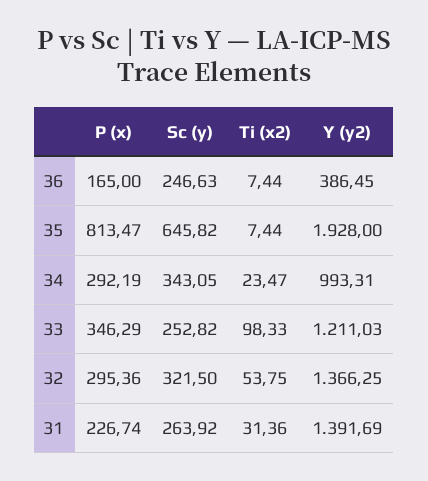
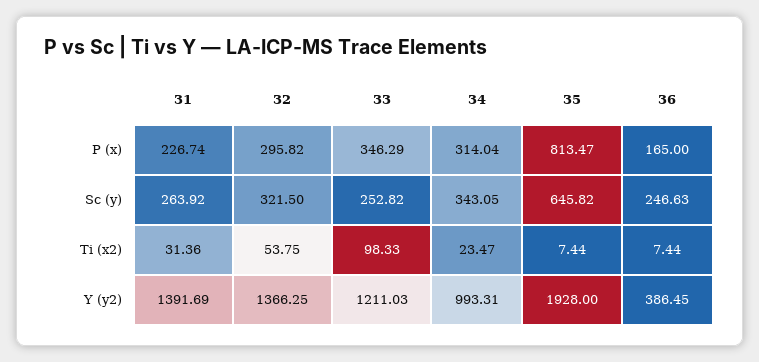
P (x), 34: 292.19 -> 314.04
P (x), 32: 295.36 -> 295.82

